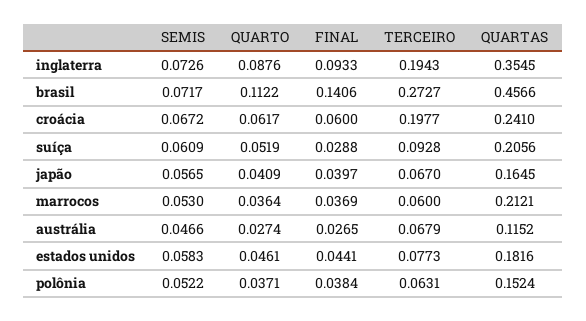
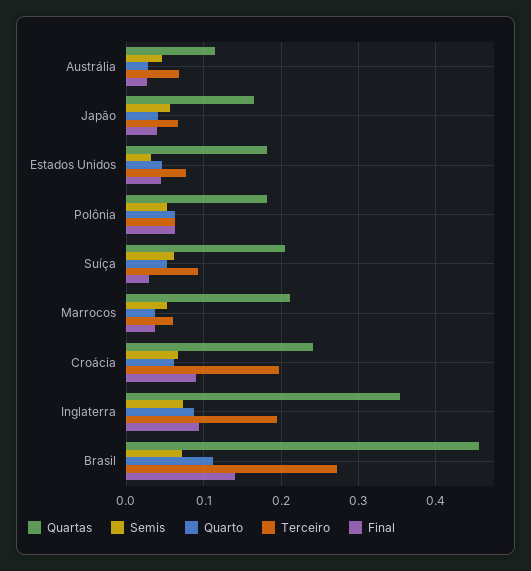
FINAL, croácia: 0.06 -> 0.09
SEMIS, estados unidos: 0.0583 -> 0.03
QUARTO, polônia: 0.0371 -> 0.06
FINAL, polônia: 0.0384 -> 0.06
QUARTAS, polônia: 0.1524 -> 0.18

